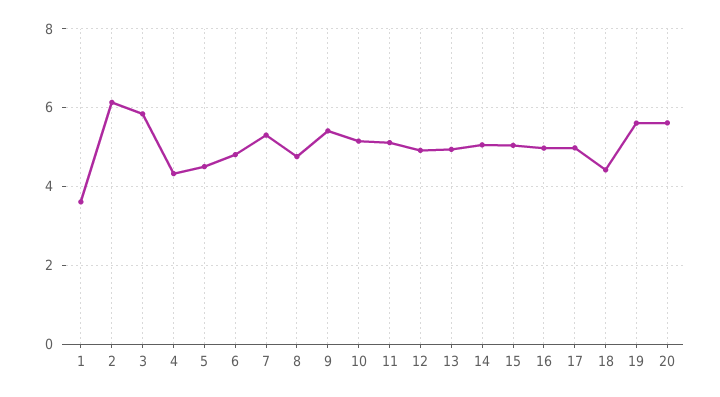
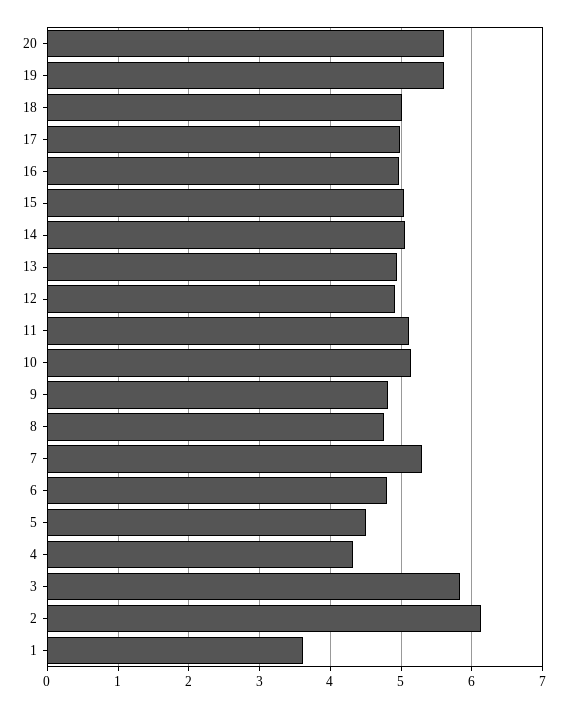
9: 5.4 -> 4.8
18: 4.4 -> 5

